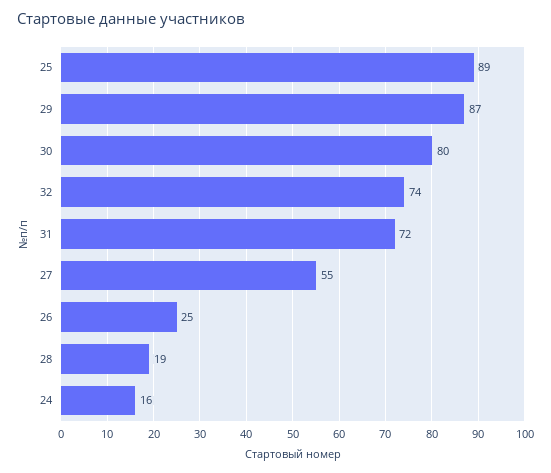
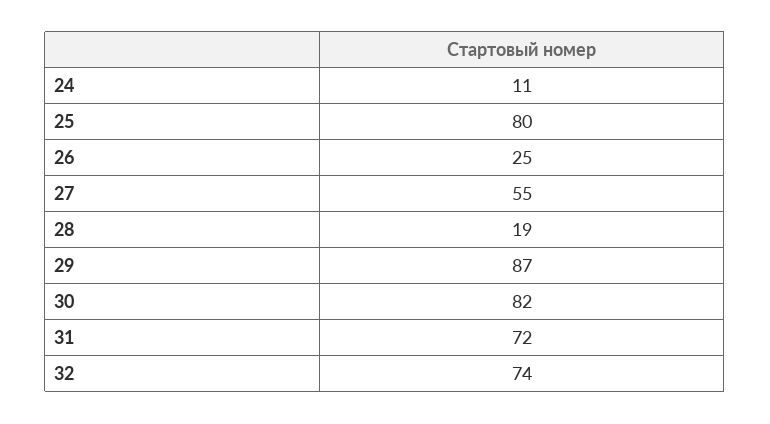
25: 89 -> 80
30: 80 -> 82
24: 16 -> 11

